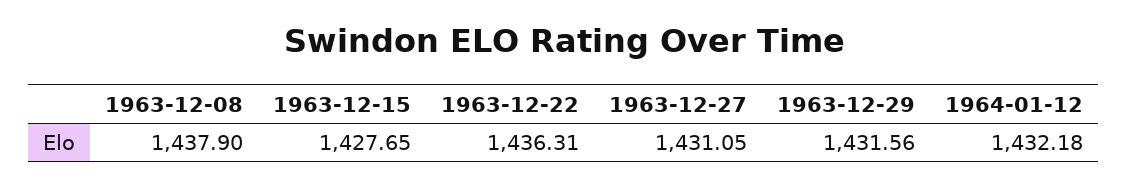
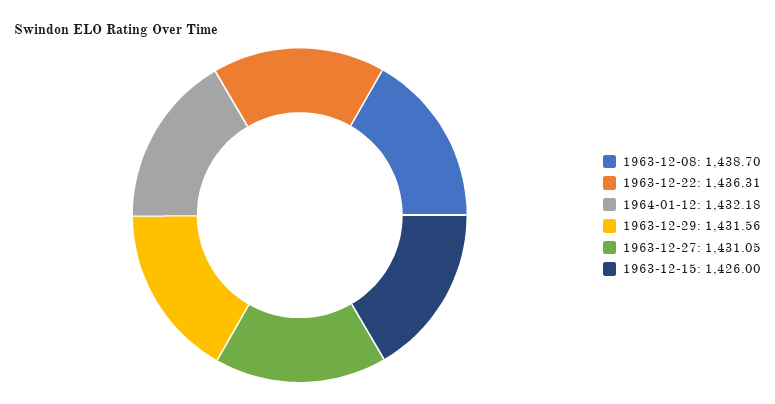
1963-12-08: 1437.9 -> 1438.7
1963-12-15: 1427.65 -> 1426

